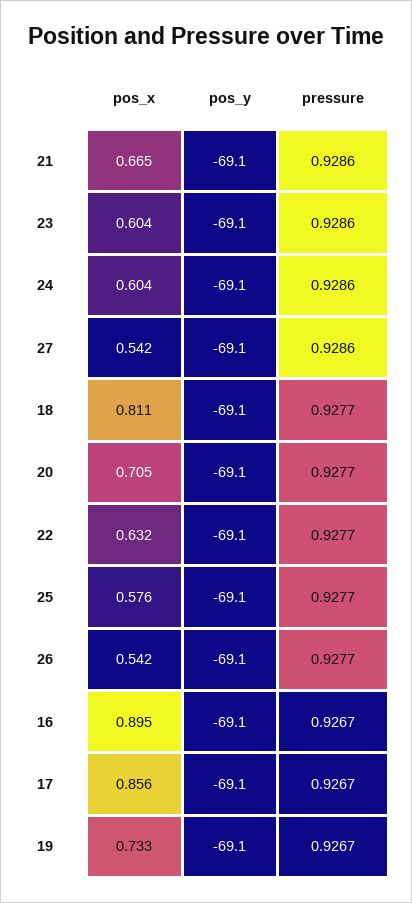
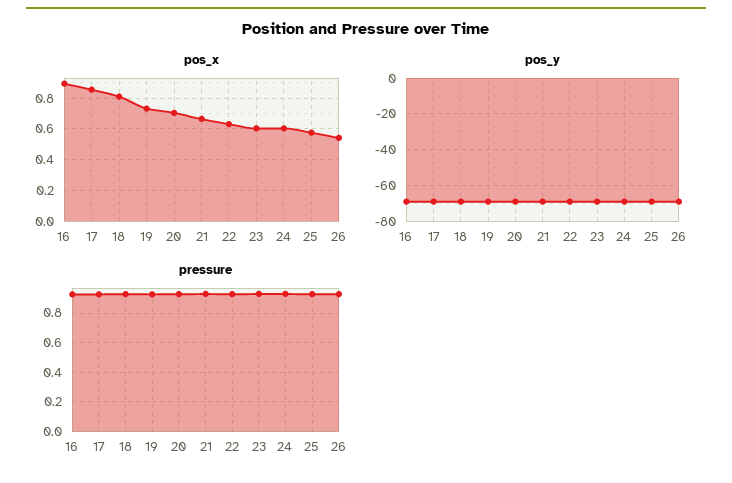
pos_x, 27: 0.542 -> none
pos_y, 27: -69.1 -> none
pressure, 27: 0.9286 -> none

